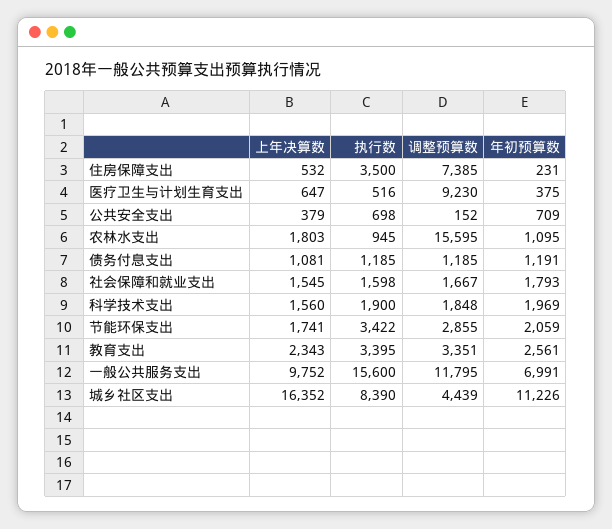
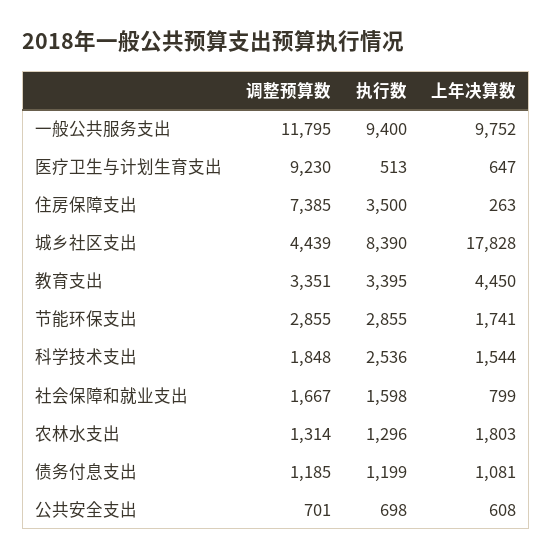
上年决算数, 住房保障支出: 532 -> 263
年初预算数, 住房保障支出: 231 -> none
执行数, 医疗卫生与计划生育支出: 516 -> 513
年初预算数, 医疗卫生与计划生育支出: 375 -> none
上年决算数, 公共安全支出: 379 -> 608
调整预算数, 公共安全支出: 152 -> 701
年初预算数, 公共安全支出: 709 -> none
执行数, 农林水支出: 945 -> 1296
调整预算数, 农林水支出: 15595 -> 1314
年初预算数, 农林水支出: 1095 -> none
执行数, 债务付息支出: 1185 -> 1199
年初预算数, 债务付息支出: 1191 -> none
上年决算数, 社会保障和就业支出: 1545 -> 799
年初预算数, 社会保障和就业支出: 1793 -> none
上年决算数, 科学技术支出: 1560 -> 1544
执行数, 科学技术支出: 1900 -> 2536
年初预算数, 科学技术支出: 1969 -> none
执行数, 节能环保支出: 3422 -> 2855
年初预算数, 节能环保支出: 2059 -> none
上年决算数, 教育支出: 2343 -> 4450
年初预算数, 教育支出: 2561 -> none
执行数, 一般公共服务支出: 15600 -> 9400
年初预算数, 一般公共服务支出: 6991 -> none
上年决算数, 城乡社区支出: 16352 -> 17828
年初预算数, 城乡社区支出: 11226 -> none

